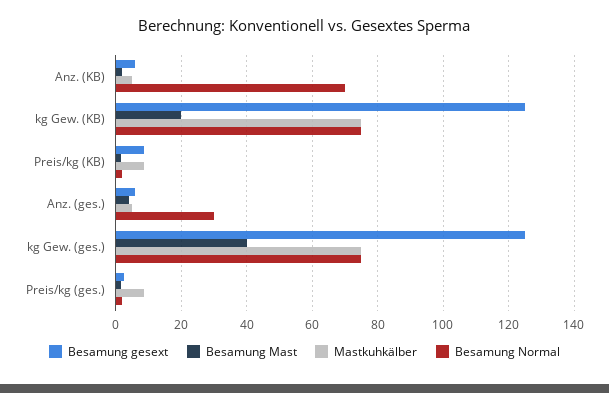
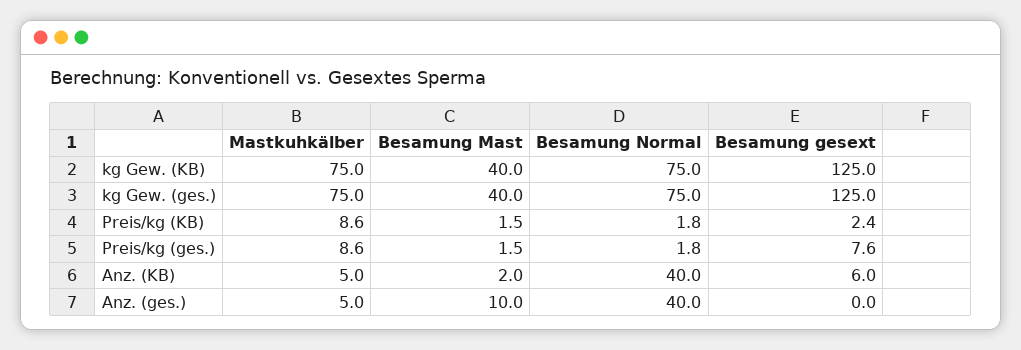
Besamung Normal, Anz. (KB): 70 -> 40
Besamung Mast, kg Gew. (KB): 20 -> 40
Besamung gesext, Preis/kg (KB): 8 -> 2.4
Besamung gesext, Anz. (ges.): 6 -> 0
Besamung Mast, Anz. (ges.): 4 -> 10
Besamung Normal, Anz. (ges.): 30 -> 40
Besamung gesext, Preis/kg (ges.): 2 -> 7.6

